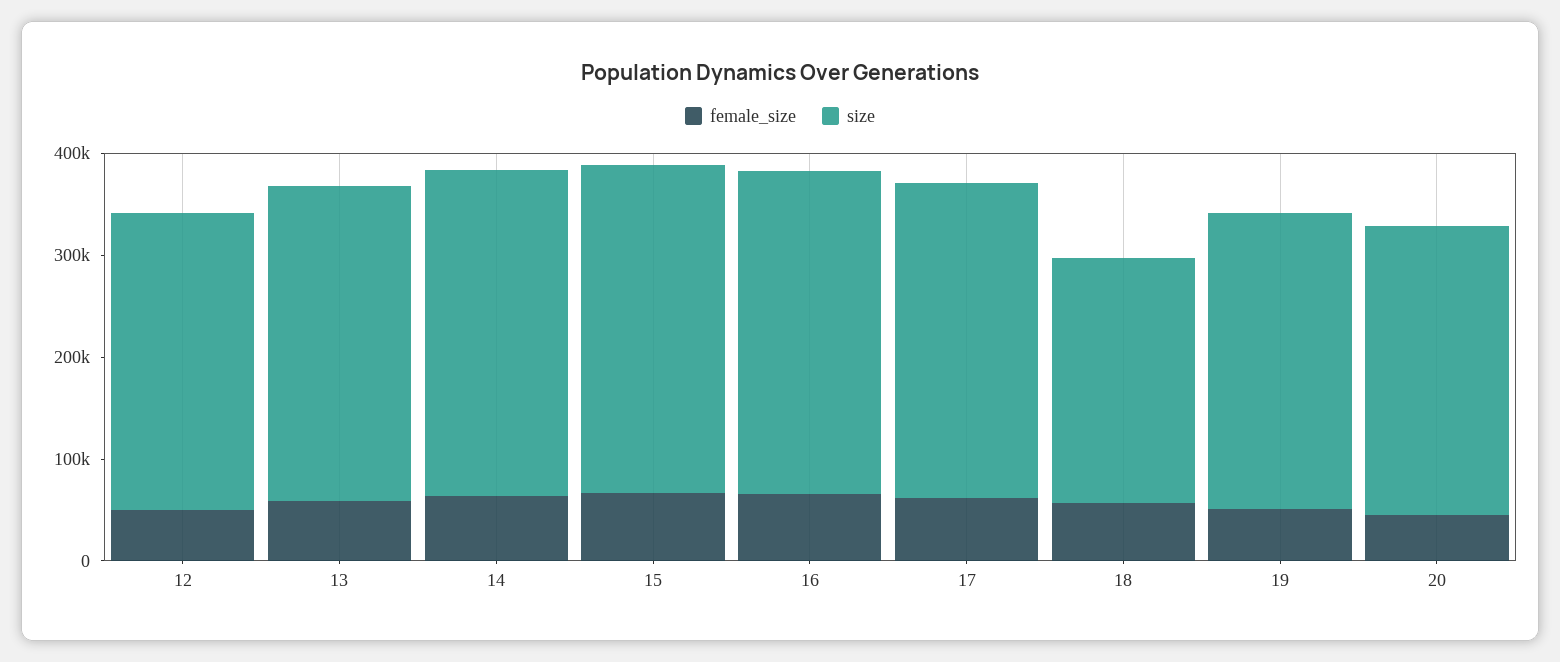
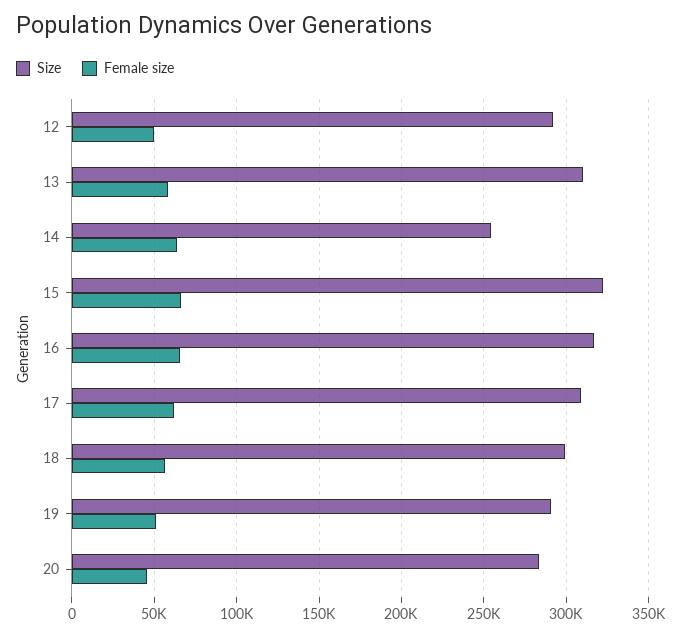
size, 14: 320000 -> 255000
size, 18: 240000 -> 300000

